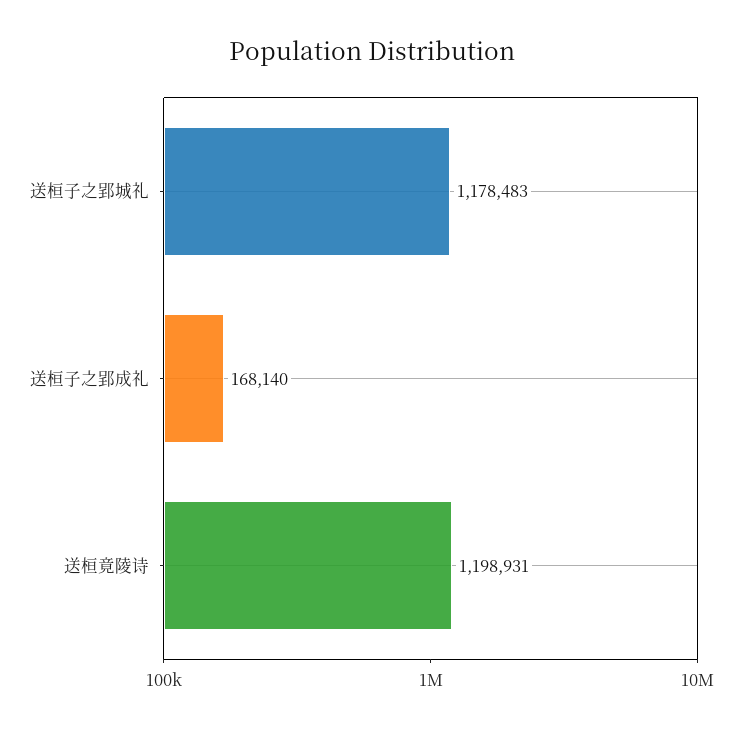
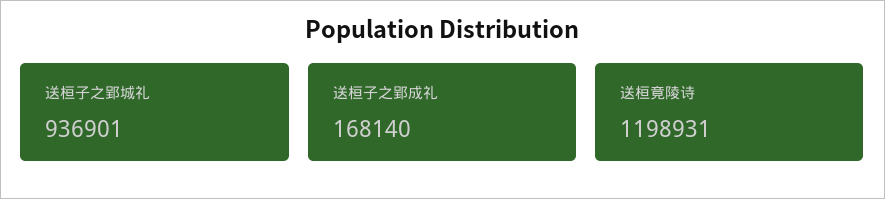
送桓子之郢城礼: 1178483 -> 936901

